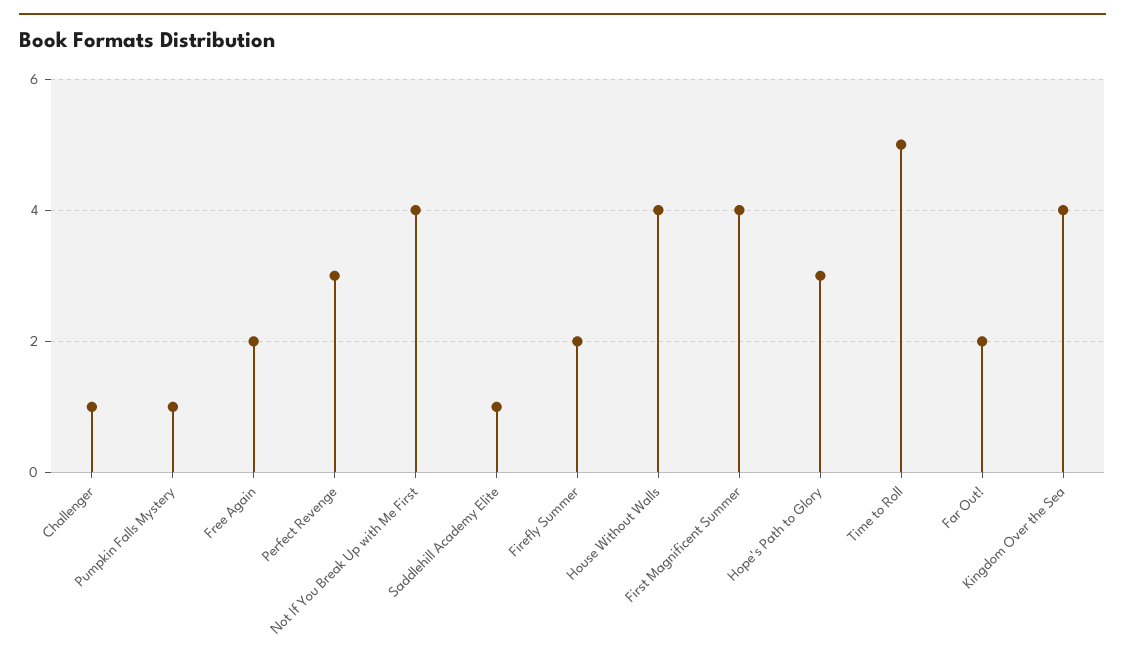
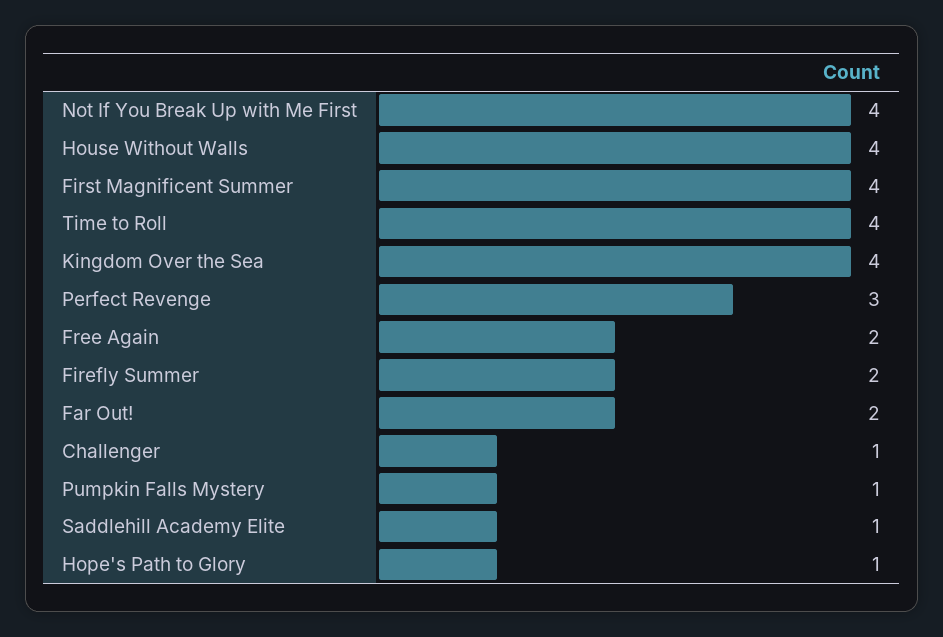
Hope's Path to Glory: 3 -> 1
Time to Roll: 5 -> 4

